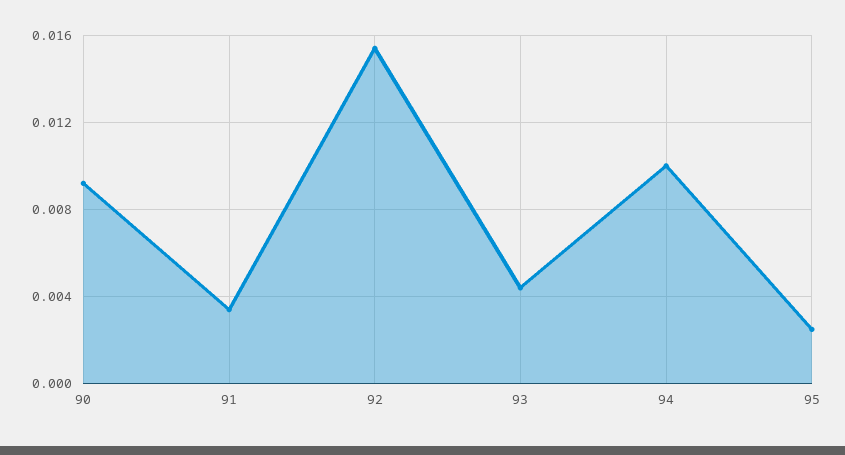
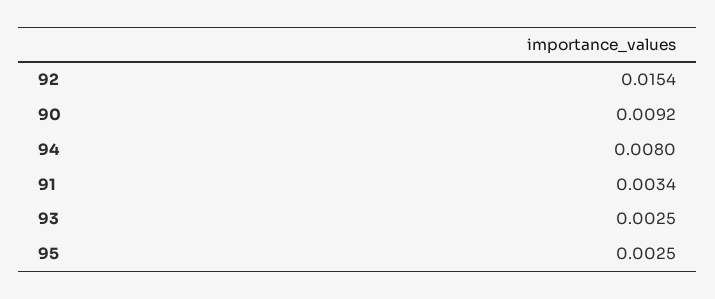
93: 0.0045 -> 0.0025
94: 0.01 -> 0.008

